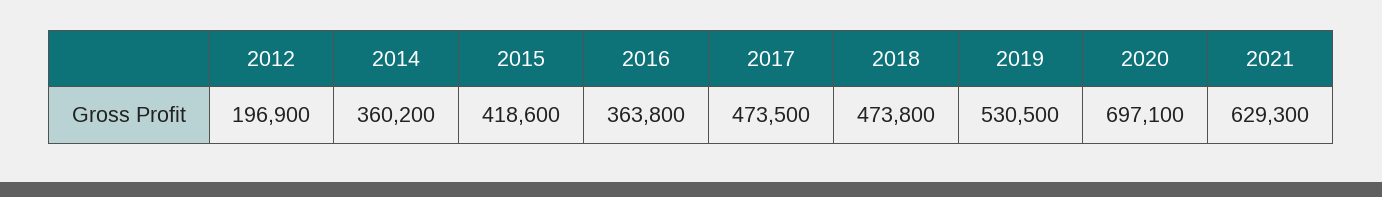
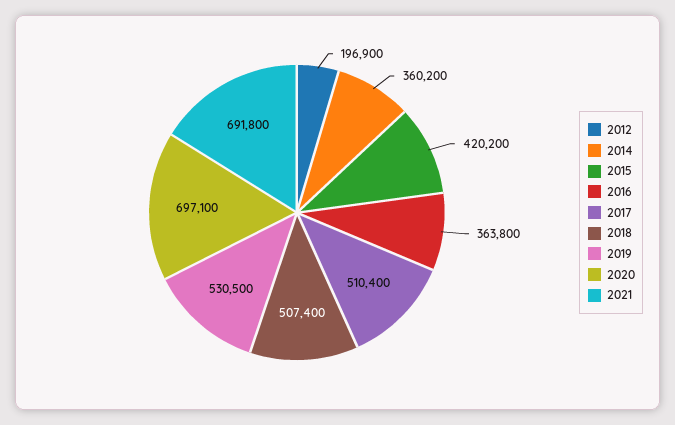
2015: 418600 -> 420200
2017: 473500 -> 510400
2018: 473800 -> 507400
2021: 629300 -> 691800

